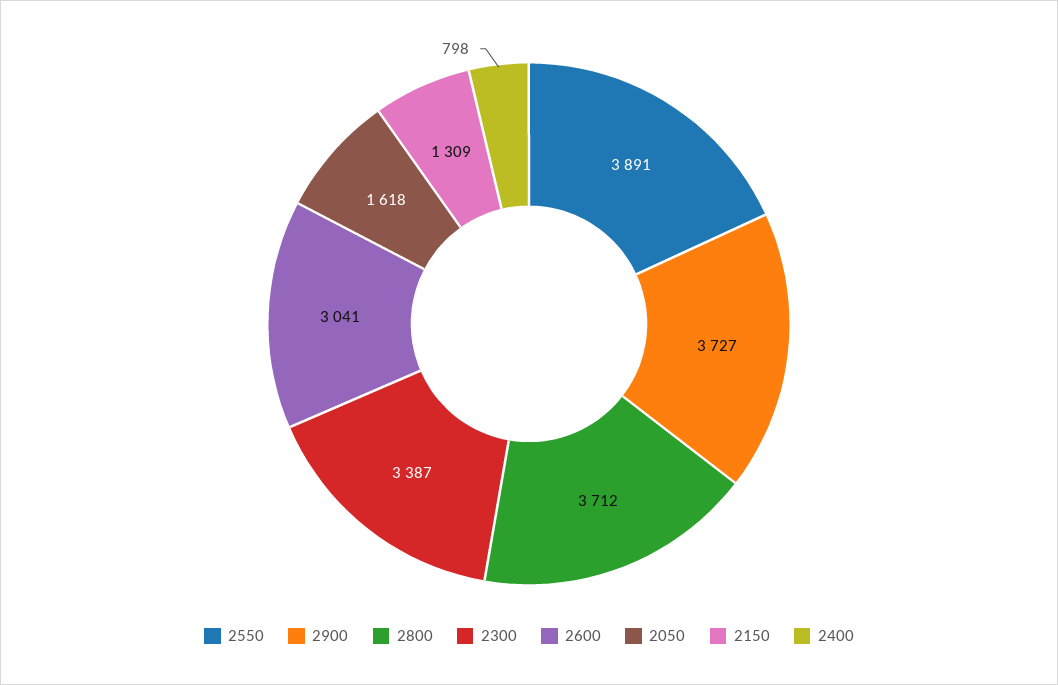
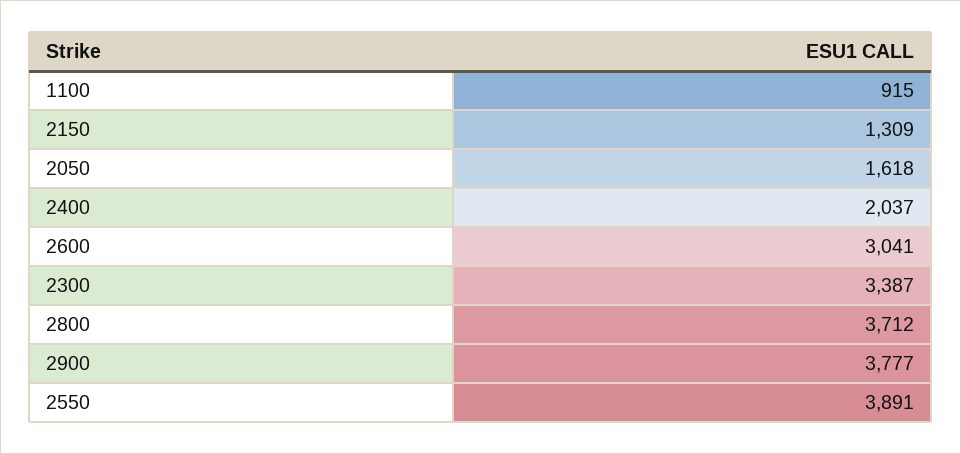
2900: 3727 -> 3777
2400: 798 -> 2037
1100: none -> 915

